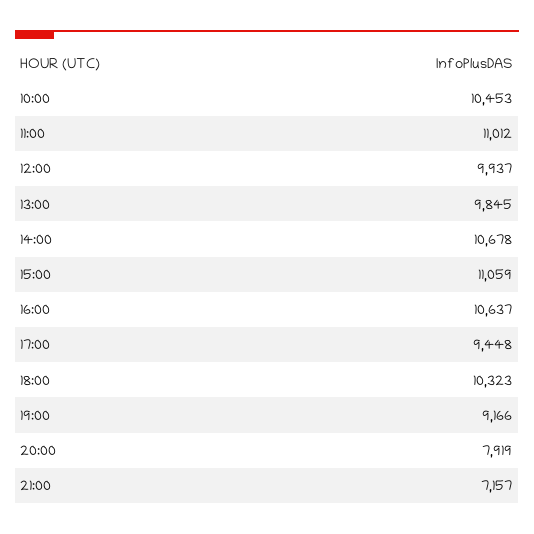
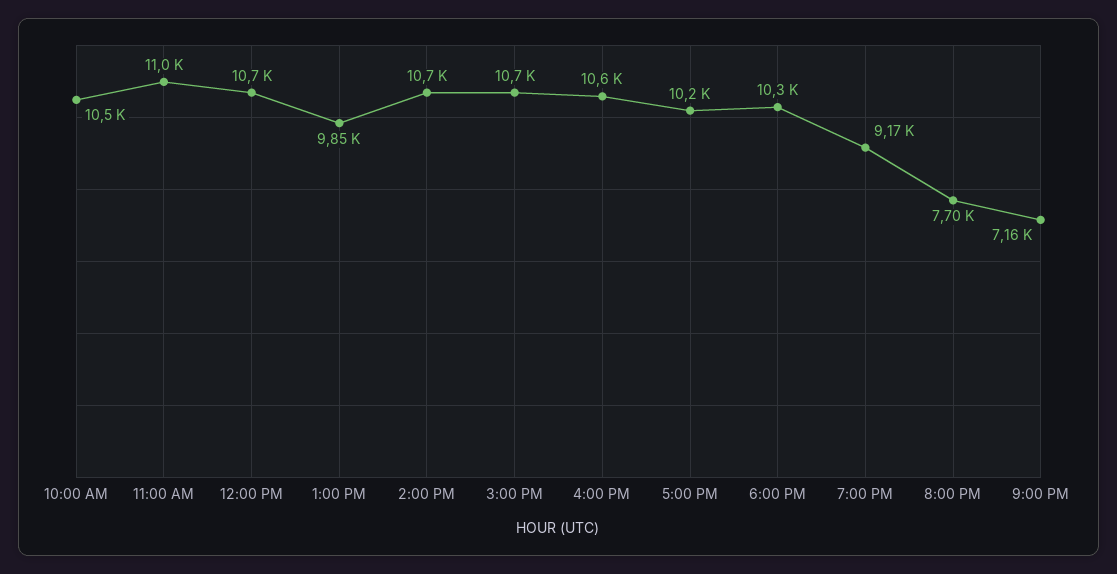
12:00: 9937 -> 10700
15:00: 11059 -> 10700
17:00: 9448 -> 10200
20:00: 7919 -> 7700

